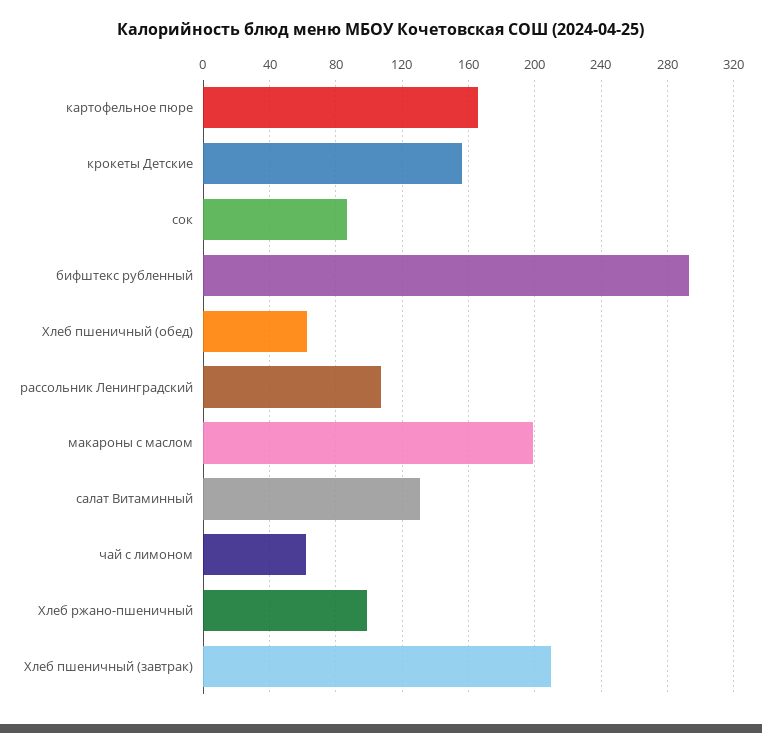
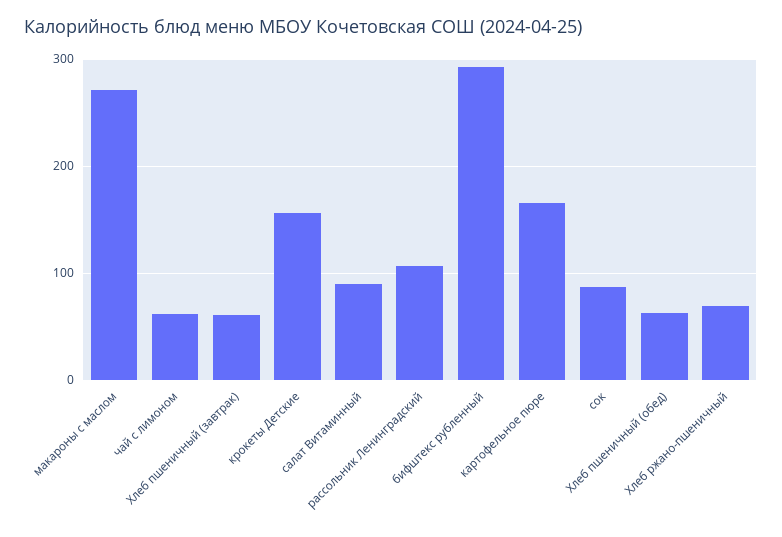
макароны с маслом: 200 -> 270
салат Витаминный: 130 -> 90
Хлеб ржано-пшеничный: 100 -> 70
Хлеб пшеничный (завтрак): 210 -> 60

